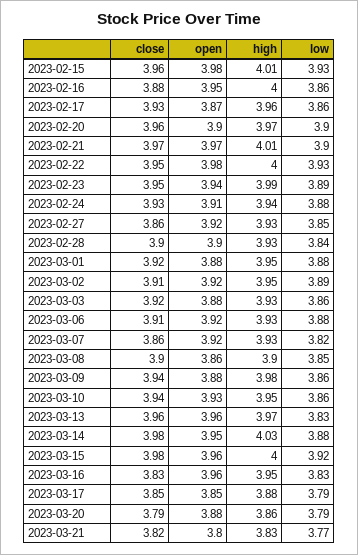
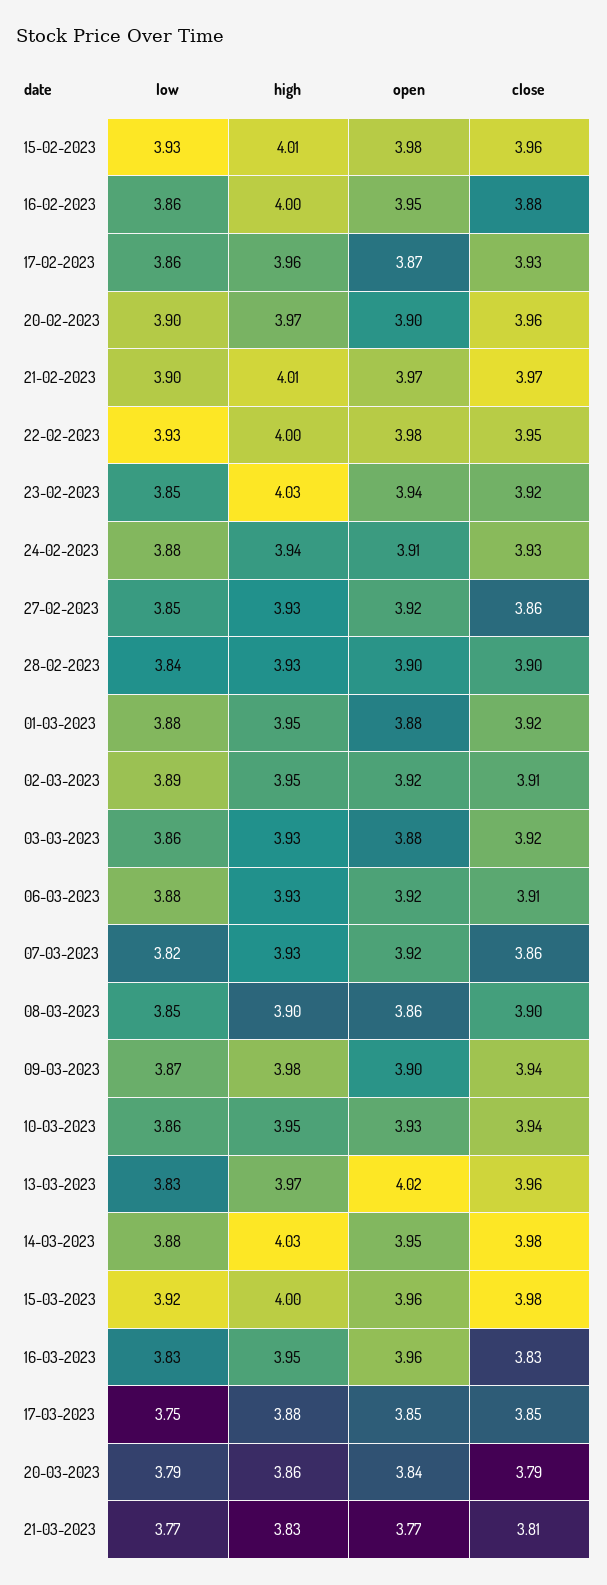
close, 2023-02-23: 3.95 -> 3.92
high, 2023-02-23: 3.99 -> 4.03
low, 2023-02-23: 3.89 -> 3.85
open, 2023-03-09: 3.88 -> 3.9
low, 2023-03-09: 3.86 -> 3.87
open, 2023-03-13: 3.96 -> 4.02
low, 2023-03-17: 3.79 -> 3.75
open, 2023-03-20: 3.88 -> 3.84
close, 2023-03-21: 3.82 -> 3.81
open, 2023-03-21: 3.8 -> 3.77

